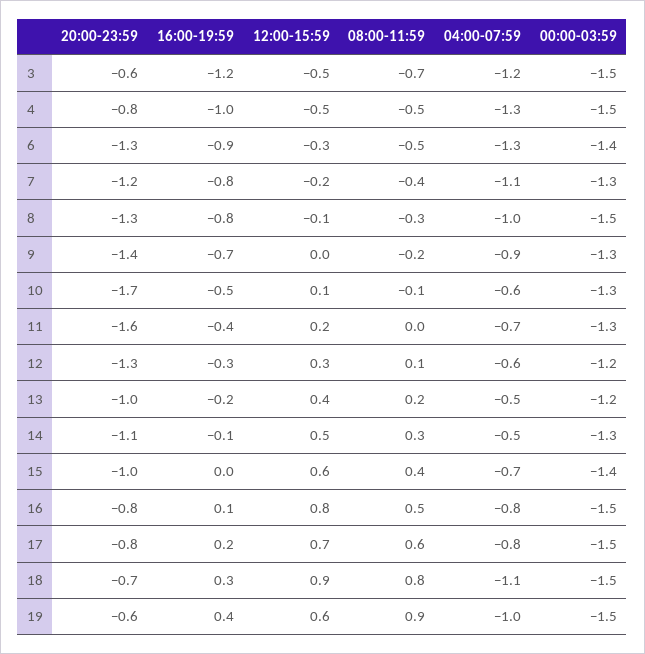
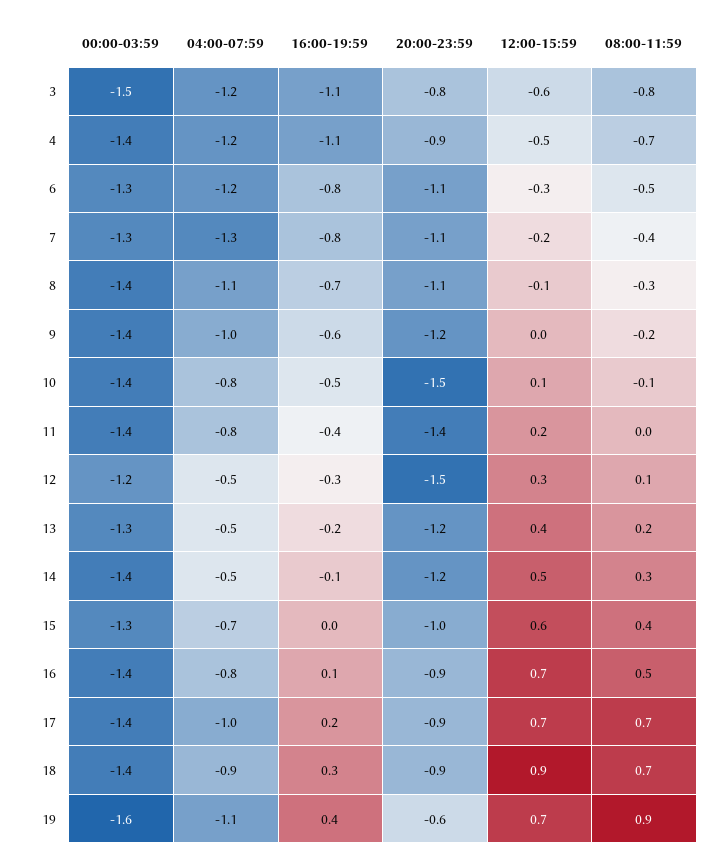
20:00-23:59, 3: -0.6 -> -0.8
16:00-19:59, 3: -1.2 -> -1.1
12:00-15:59, 3: -0.5 -> -0.6
08:00-11:59, 3: -0.7 -> -0.8
20:00-23:59, 4: -0.8 -> -0.9
16:00-19:59, 4: -1 -> -1.1
08:00-11:59, 4: -0.5 -> -0.7
04:00-07:59, 4: -1.3 -> -1.2
00:00-03:59, 4: -1.5 -> -1.4
20:00-23:59, 6: -1.3 -> -1.1
16:00-19:59, 6: -0.9 -> -0.8
04:00-07:59, 6: -1.3 -> -1.2
00:00-03:59, 6: -1.4 -> -1.3
20:00-23:59, 7: -1.2 -> -1.1
04:00-07:59, 7: -1.1 -> -1.3
20:00-23:59, 8: -1.3 -> -1.1
16:00-19:59, 8: -0.8 -> -0.7
04:00-07:59, 8: -1 -> -1.1
00:00-03:59, 8: -1.5 -> -1.4
20:00-23:59, 9: -1.4 -> -1.2
16:00-19:59, 9: -0.7 -> -0.6
04:00-07:59, 9: -0.9 -> -1
00:00-03:59, 9: -1.3 -> -1.4
20:00-23:59, 10: -1.7 -> -1.5
04:00-07:59, 10: -0.6 -> -0.8
00:00-03:59, 10: -1.3 -> -1.4
20:00-23:59, 11: -1.6 -> -1.4
04:00-07:59, 11: -0.7 -> -0.8
00:00-03:59, 11: -1.3 -> -1.4
20:00-23:59, 12: -1.3 -> -1.5
04:00-07:59, 12: -0.6 -> -0.5
20:00-23:59, 13: -1 -> -1.2
00:00-03:59, 13: -1.2 -> -1.3
20:00-23:59, 14: -1.1 -> -1.2
00:00-03:59, 14: -1.3 -> -1.4
00:00-03:59, 15: -1.4 -> -1.3
20:00-23:59, 16: -0.8 -> -0.9
12:00-15:59, 16: 0.8 -> 0.7
00:00-03:59, 16: -1.5 -> -1.4
20:00-23:59, 17: -0.8 -> -0.9
08:00-11:59, 17: 0.6 -> 0.7
04:00-07:59, 17: -0.8 -> -1
00:00-03:59, 17: -1.5 -> -1.4
20:00-23:59, 18: -0.7 -> -0.9
08:00-11:59, 18: 0.8 -> 0.7
04:00-07:59, 18: -1.1 -> -0.9
00:00-03:59, 18: -1.5 -> -1.4
12:00-15:59, 19: 0.6 -> 0.7
04:00-07:59, 19: -1 -> -1.1
00:00-03:59, 19: -1.5 -> -1.6

